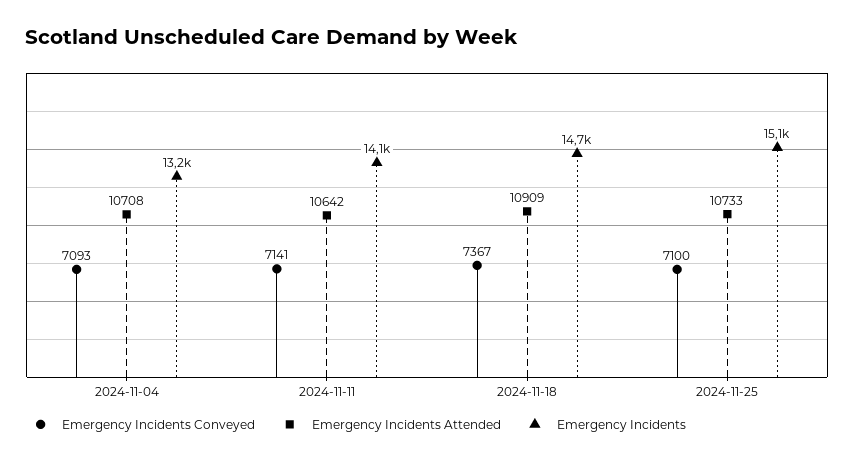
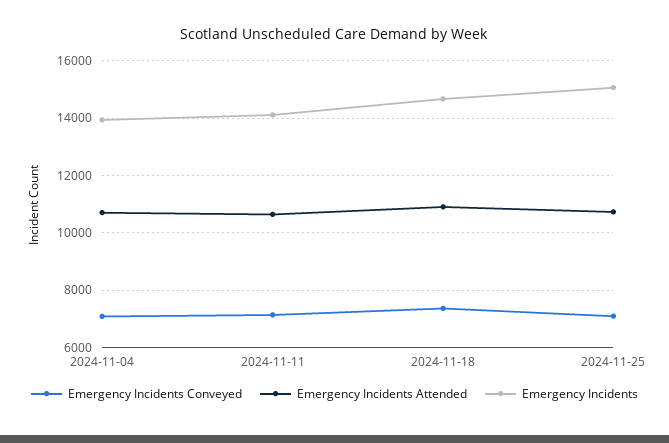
Emergency Incidents, 2024-11-04: 13200 -> 14000

